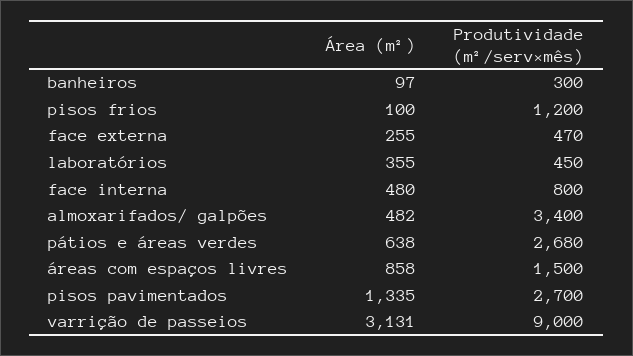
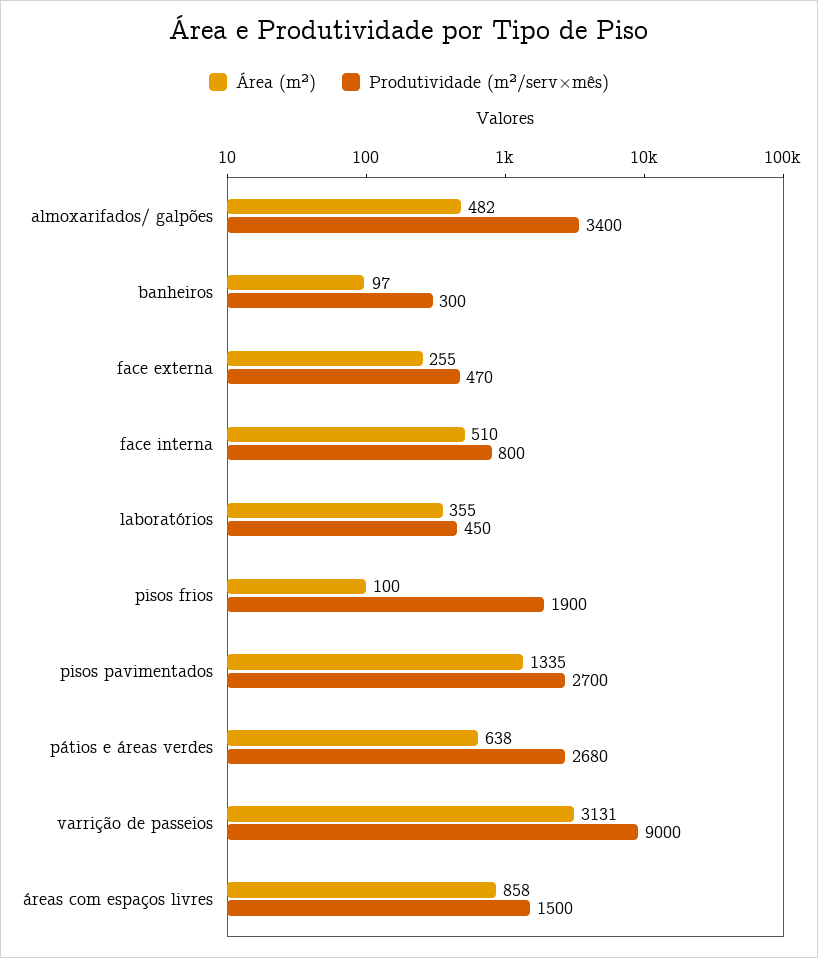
Produtividade (m²/serv×mês), pisos frios: 1200 -> 1900
Área (m²), face interna: 480 -> 510

